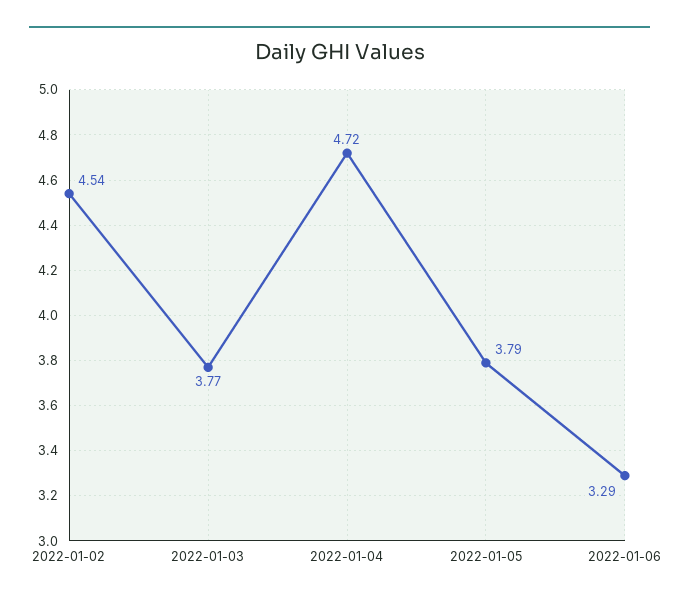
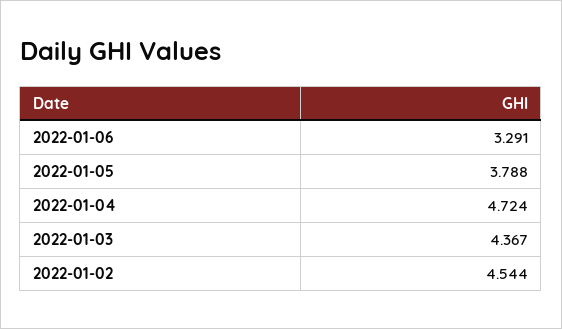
2022-01-03: 3.77 -> 4.367

